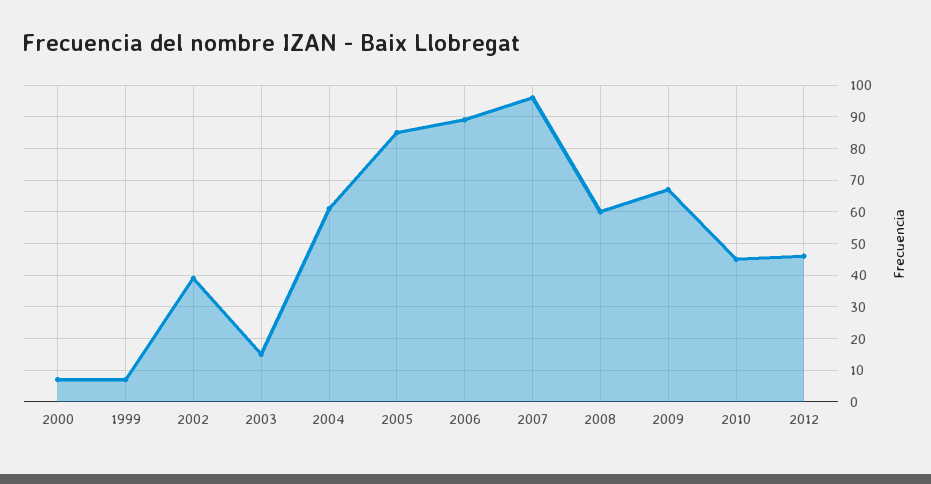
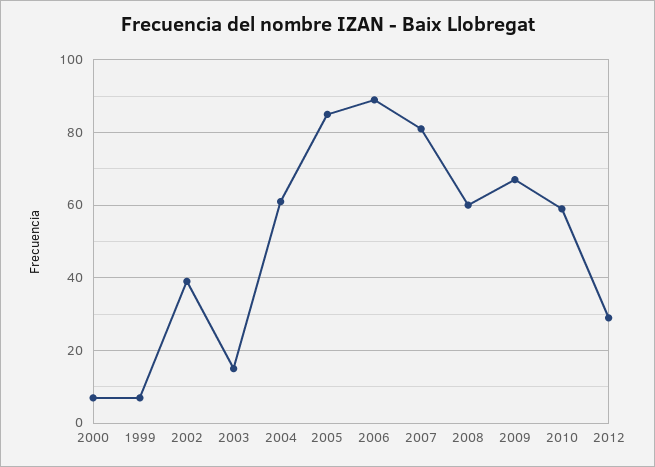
2007: 95 -> 80
2010: 45 -> 60
2012: 45 -> 30

